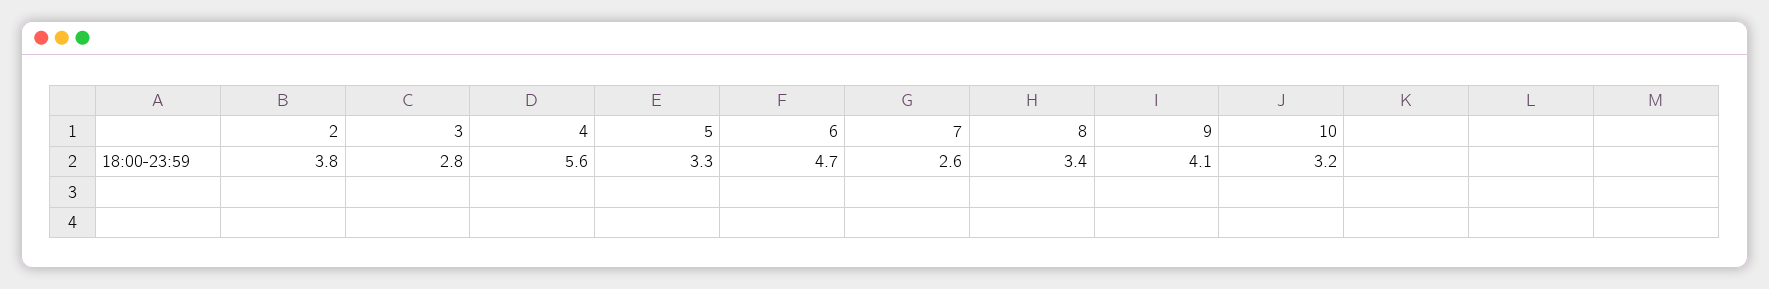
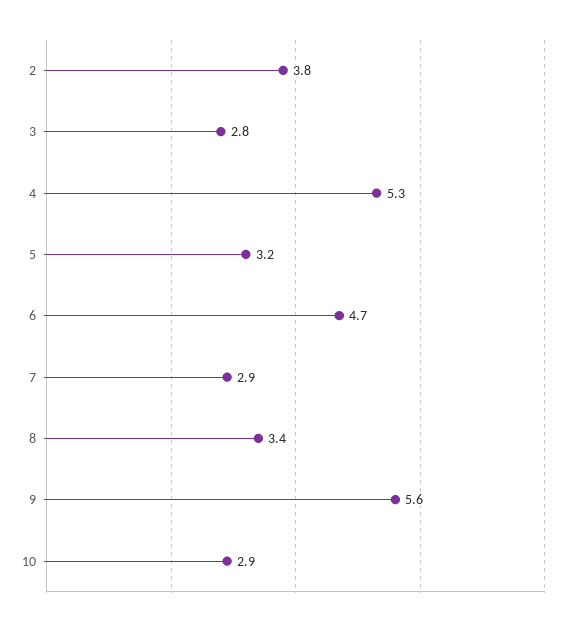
4: 5.6 -> 5.3
5: 3.3 -> 3.2
7: 2.6 -> 2.9
9: 4.1 -> 5.6
10: 3.2 -> 2.9

